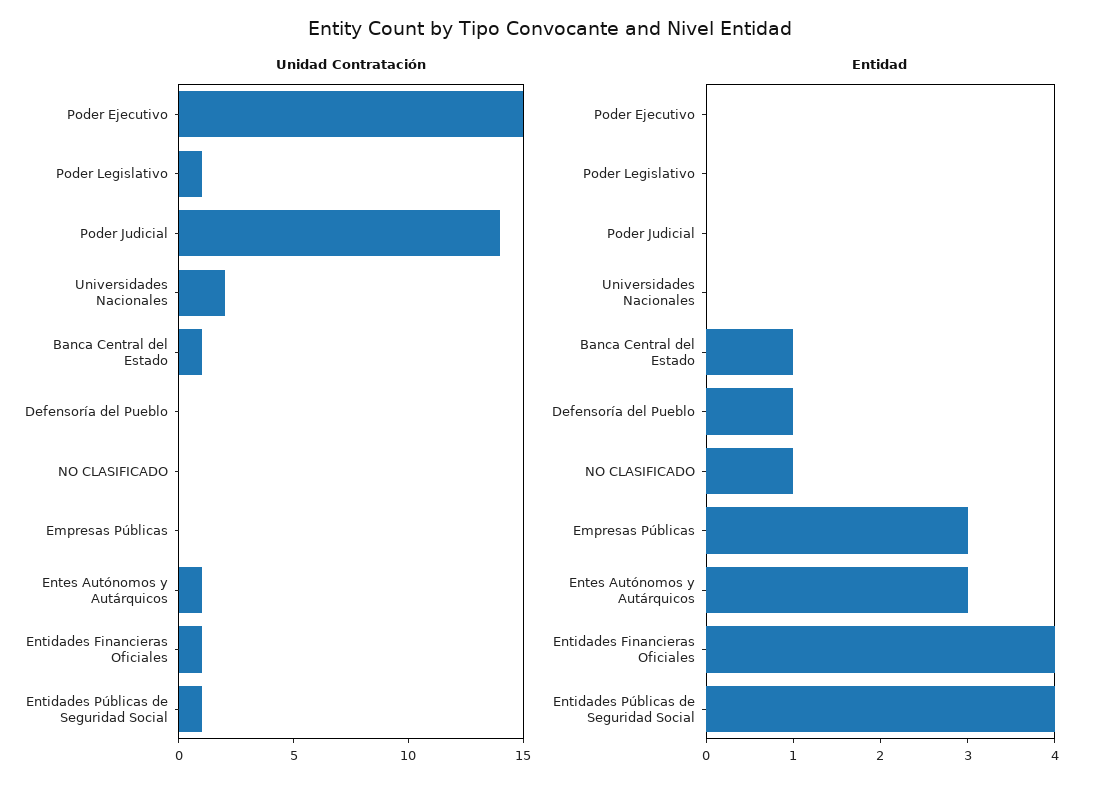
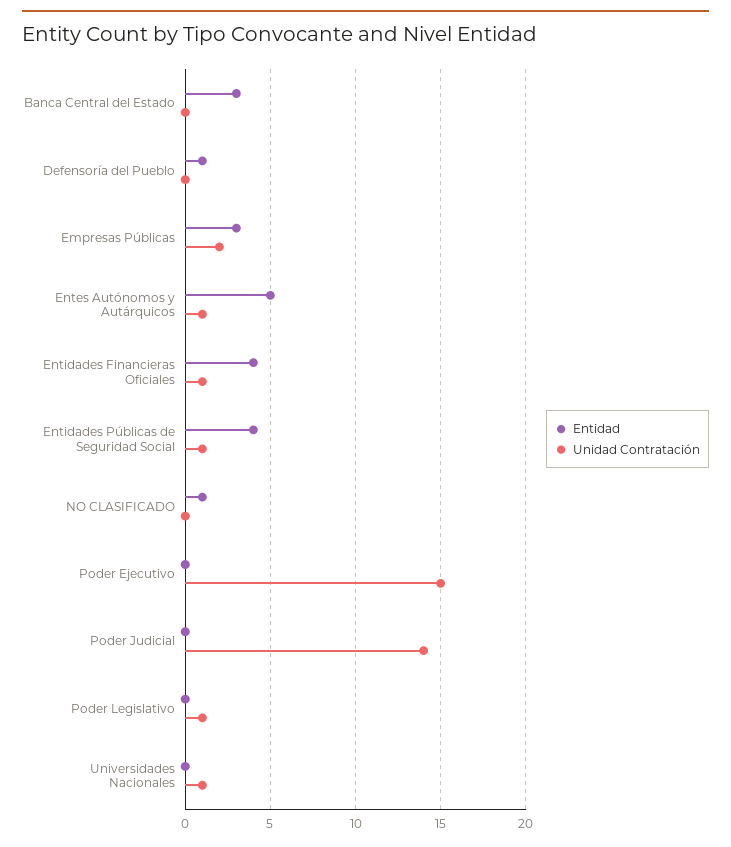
Unidad Contratación, Universidades Nacionales: 2 -> 1
Unidad Contratación, Banca Central del Estado: 1 -> 0
Unidad Contratación, Empresas Públicas: 0 -> 2
Entidad, Banca Central del Estado: 1 -> 3
Entidad, Entes Autónomos y Autárquicos: 3 -> 5

